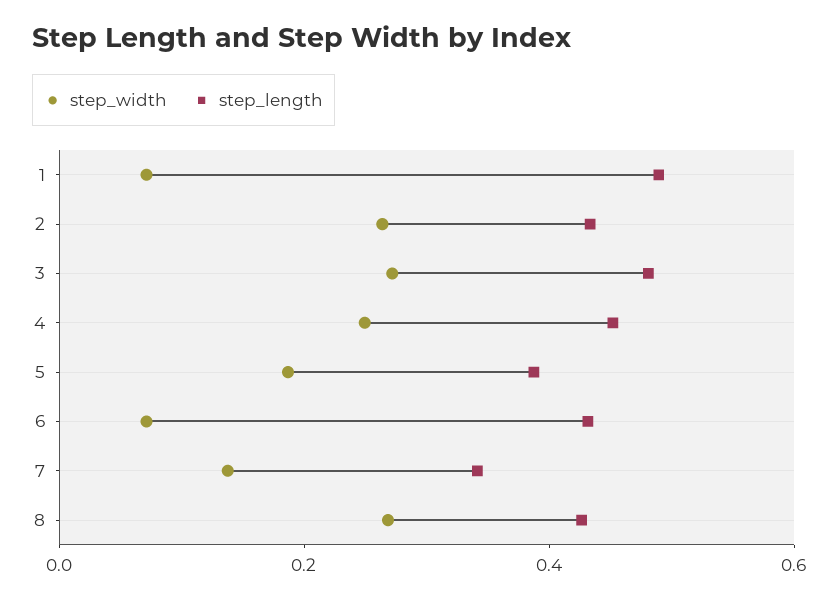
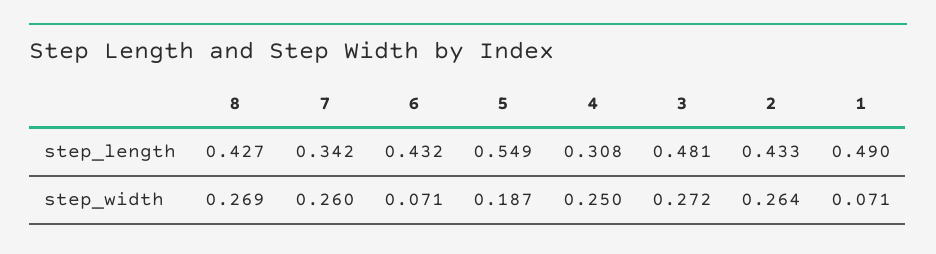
step_length, 4: 0.45 -> 0.308
step_length, 5: 0.4 -> 0.549
step_width, 7: 0.15 -> 0.26

